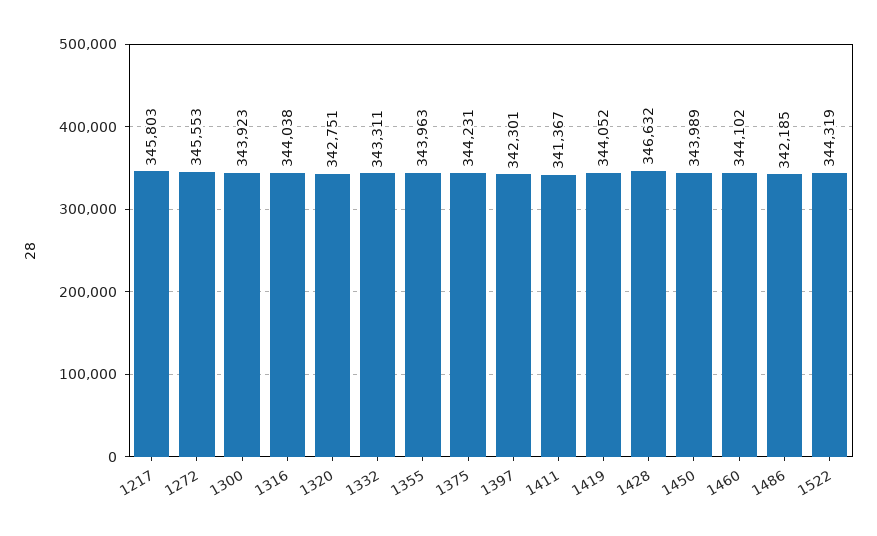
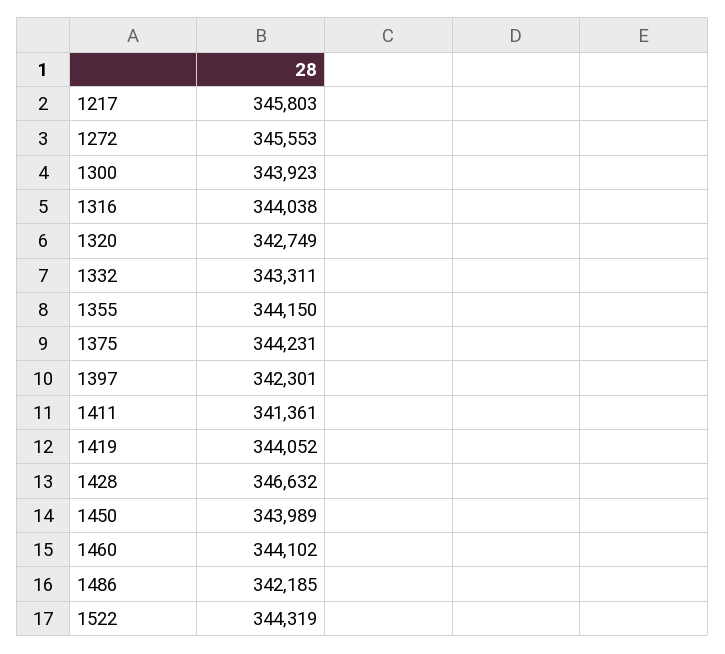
1320: 342751 -> 342749
1355: 343963 -> 344150
1411: 341367 -> 341361

